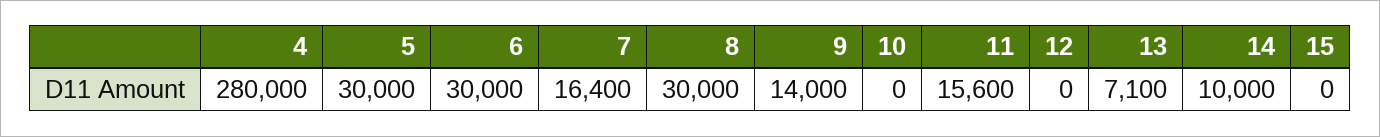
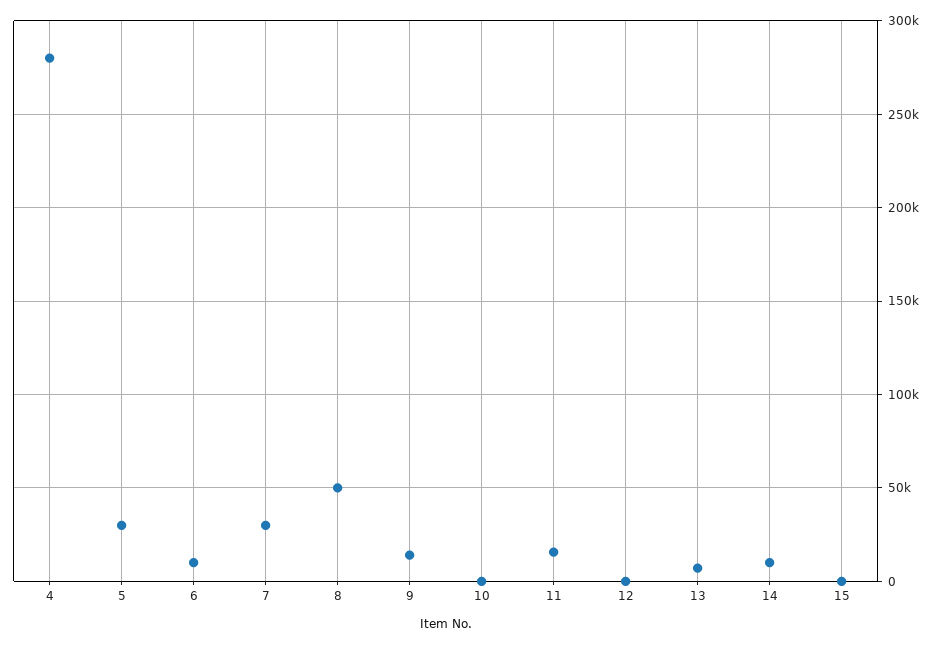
6: 30000 -> 10000
7: 16400 -> 30000
8: 30000 -> 50000

